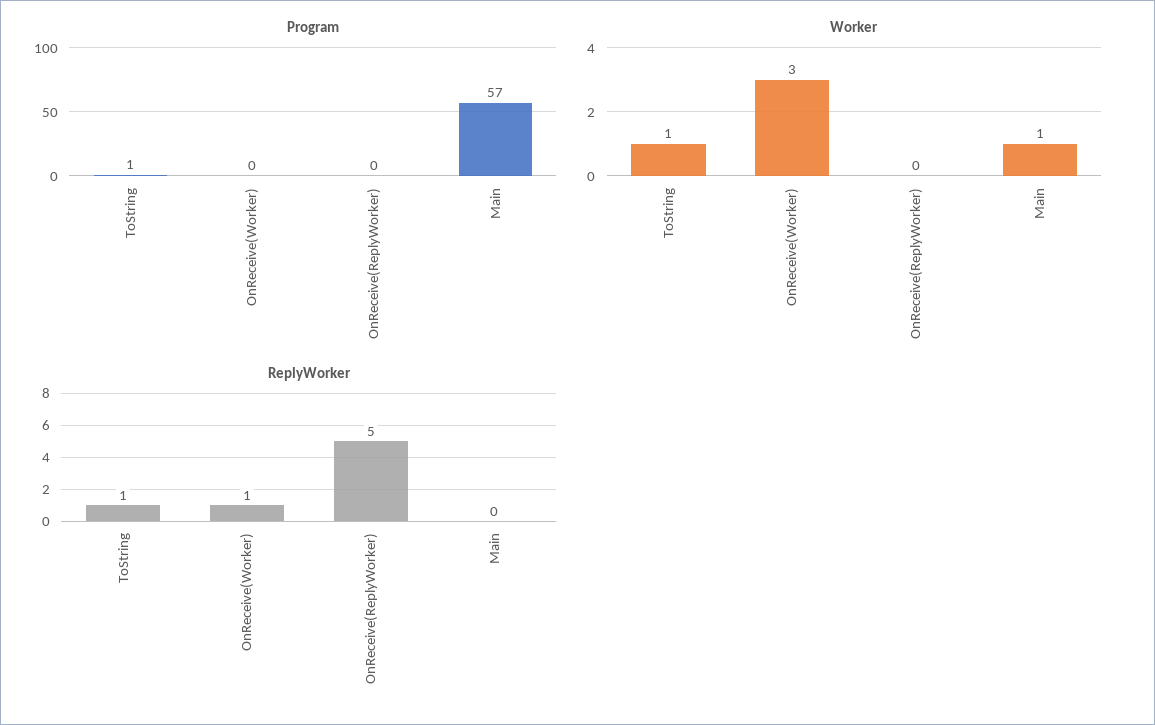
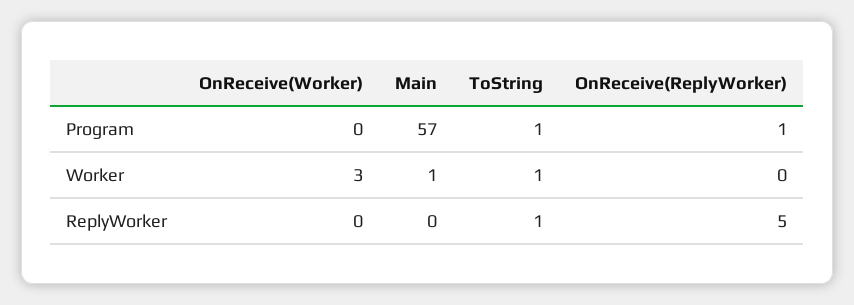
Program, OnReceive(ReplyWorker): 0 -> 1
ReplyWorker, OnReceive(Worker): 1 -> 0

